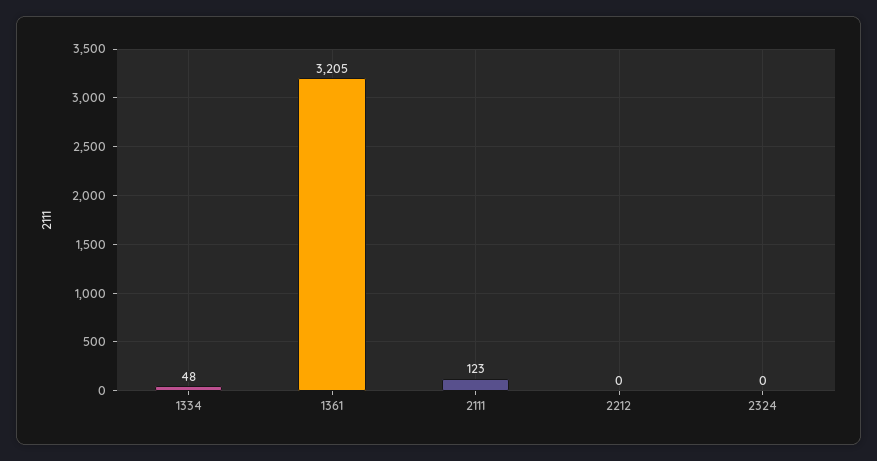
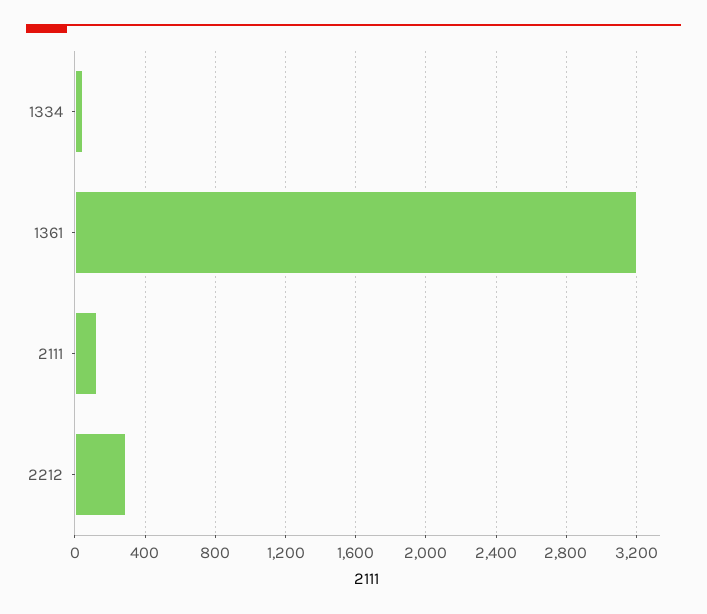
2212: 0 -> 300
2324: 0 -> none

